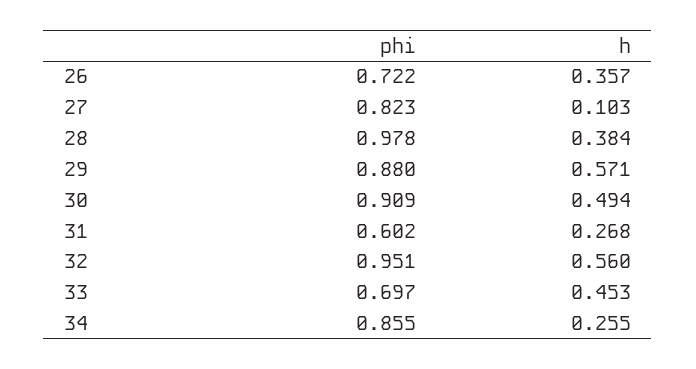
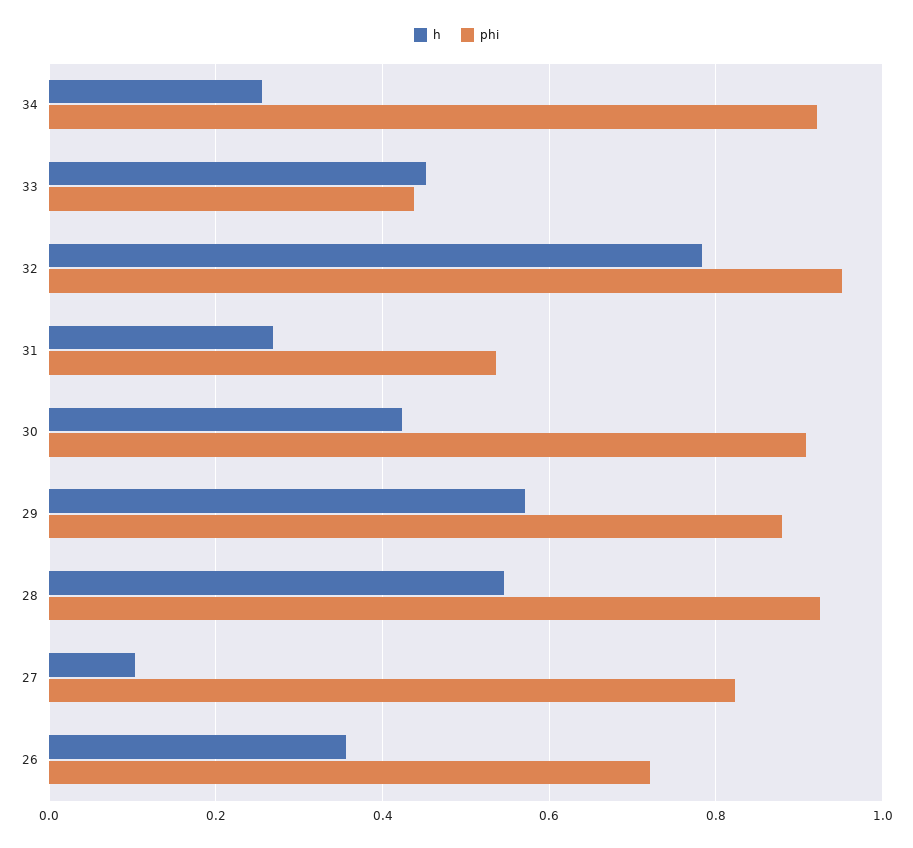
phi, 28: 0.978 -> 0.92
h, 28: 0.384 -> 0.54
h, 30: 0.494 -> 0.42
phi, 31: 0.602 -> 0.54
h, 32: 0.56 -> 0.78
phi, 33: 0.697 -> 0.44
phi, 34: 0.855 -> 0.92

